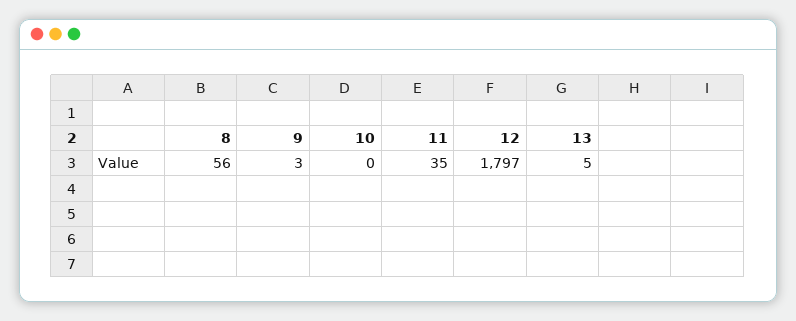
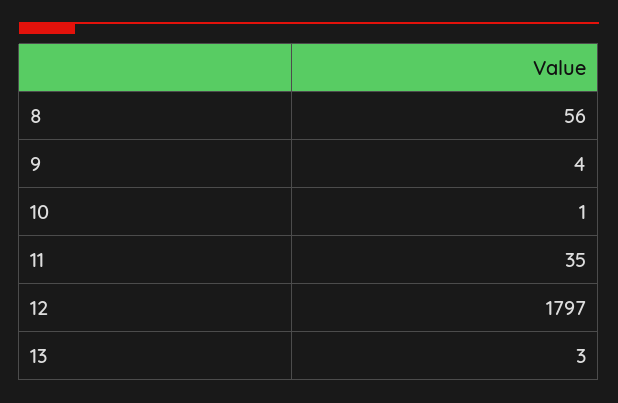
9: 3 -> 4
10: 0 -> 1
13: 5 -> 3

